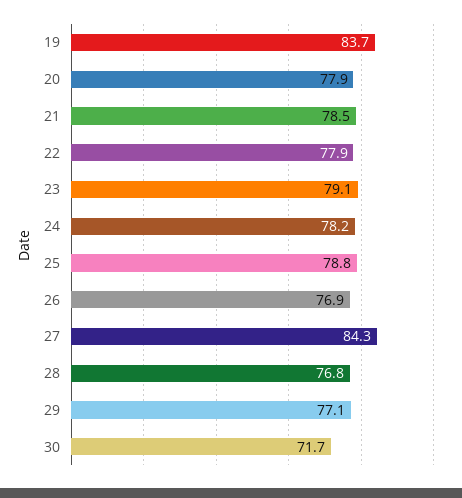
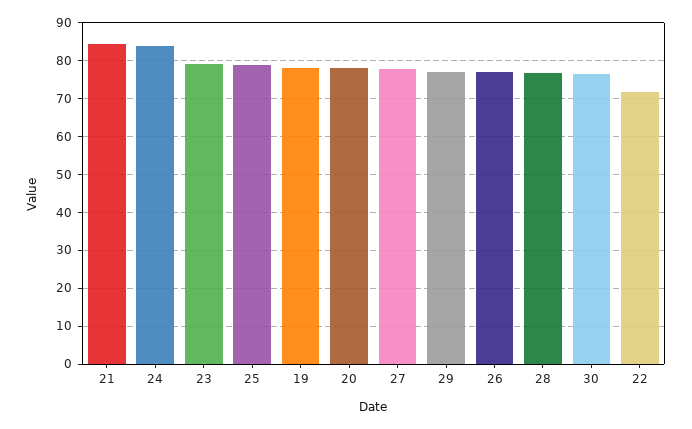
19: 83.7 -> 78
21: 78.5 -> 84
22: 77.9 -> 72
24: 78.2 -> 84
27: 84.3 -> 78
30: 71.7 -> 76

